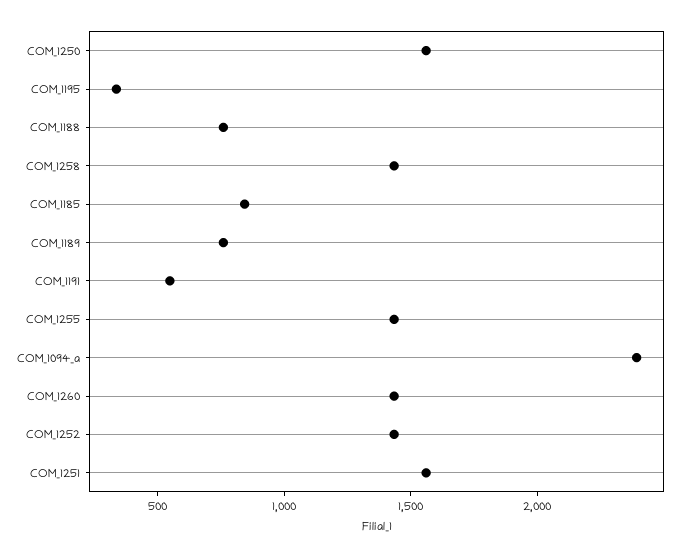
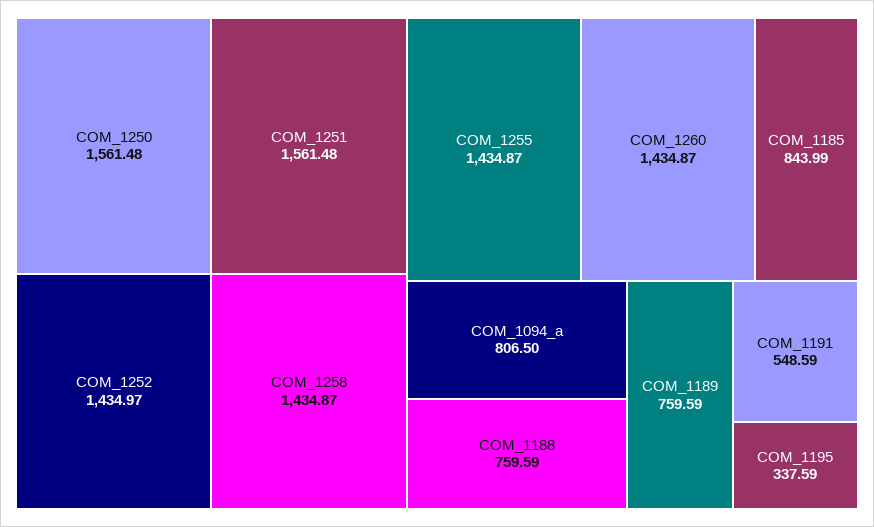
COM_1094_a: 2400 -> 806.5

